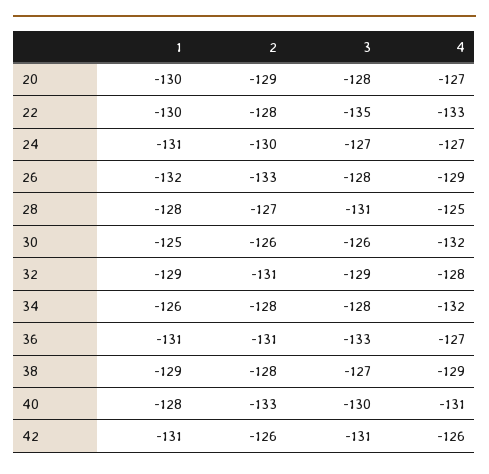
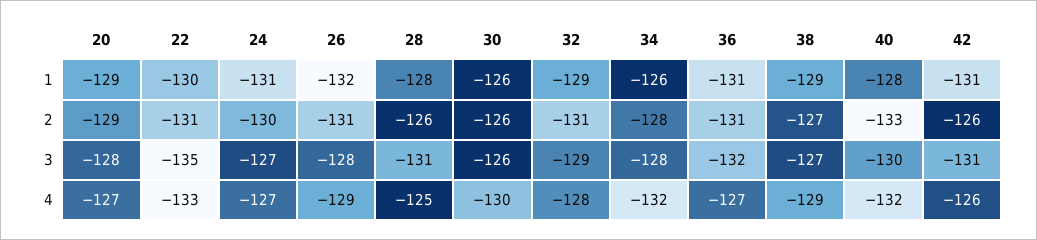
1, 20: -130 -> -129
2, 22: -128 -> -131
2, 26: -133 -> -131
2, 28: -127 -> -126
1, 30: -125 -> -126
4, 30: -132 -> -130
3, 36: -133 -> -132
2, 38: -128 -> -127
4, 40: -131 -> -132

